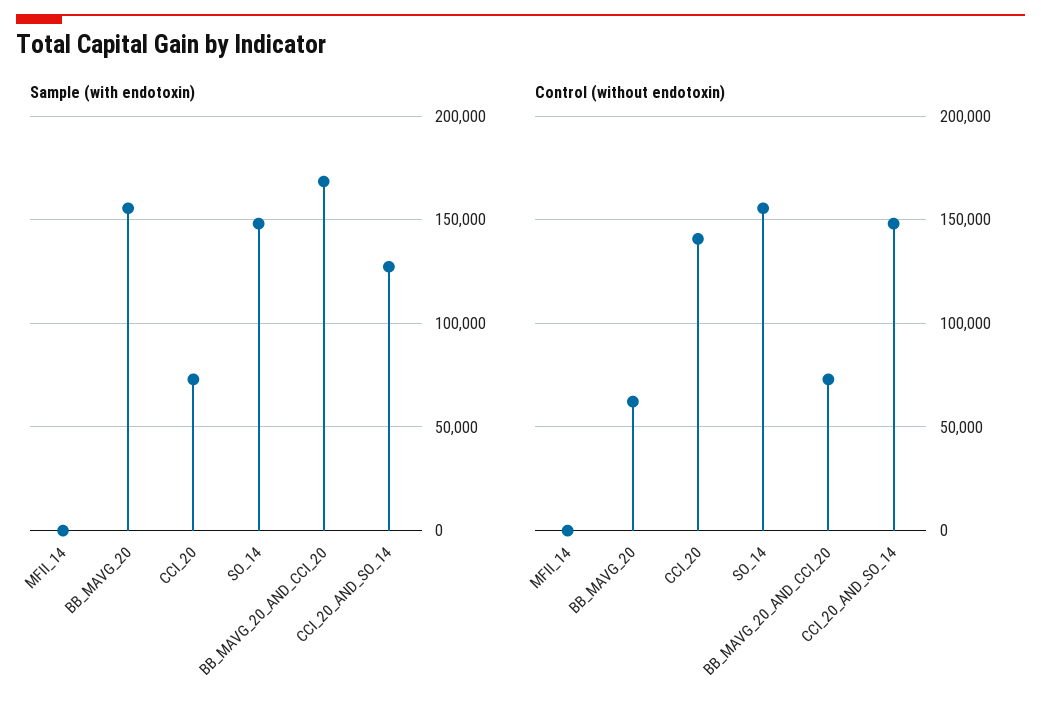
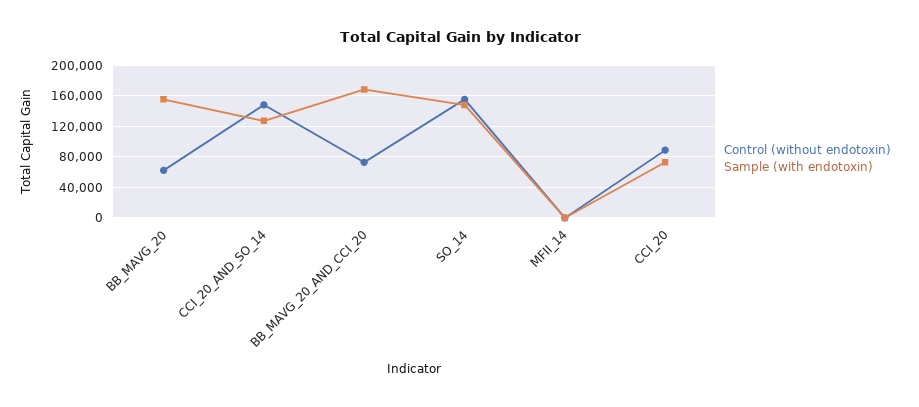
Control (without endotoxin), CCI_20: 140000 -> 90000

